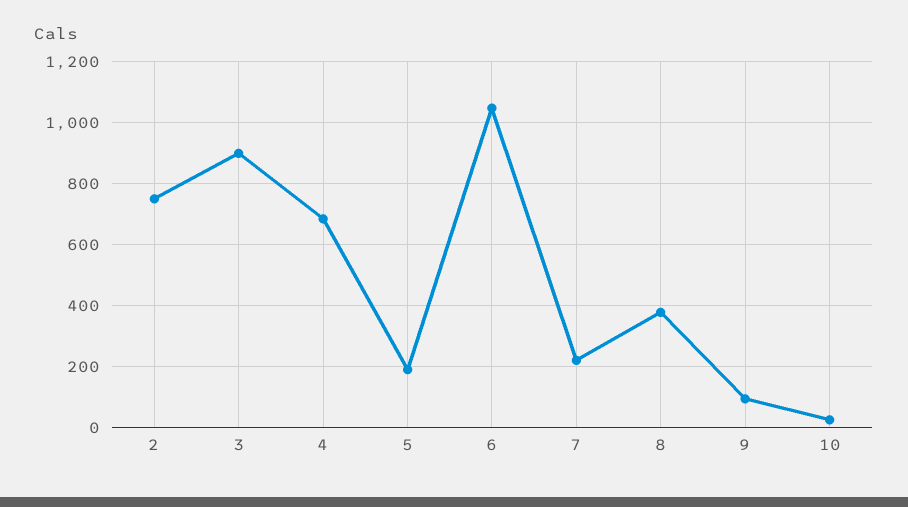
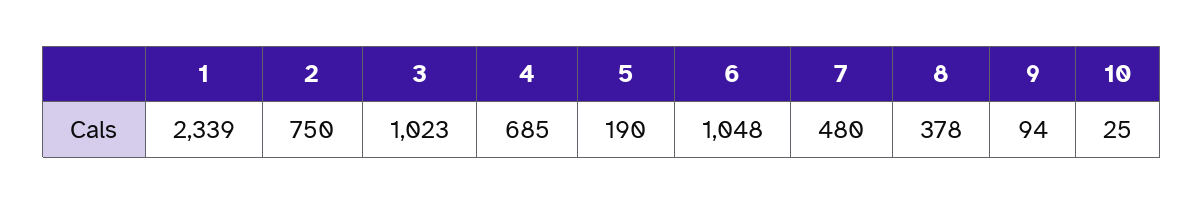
3: 900 -> 1023
7: 220 -> 480
1: none -> 2339

